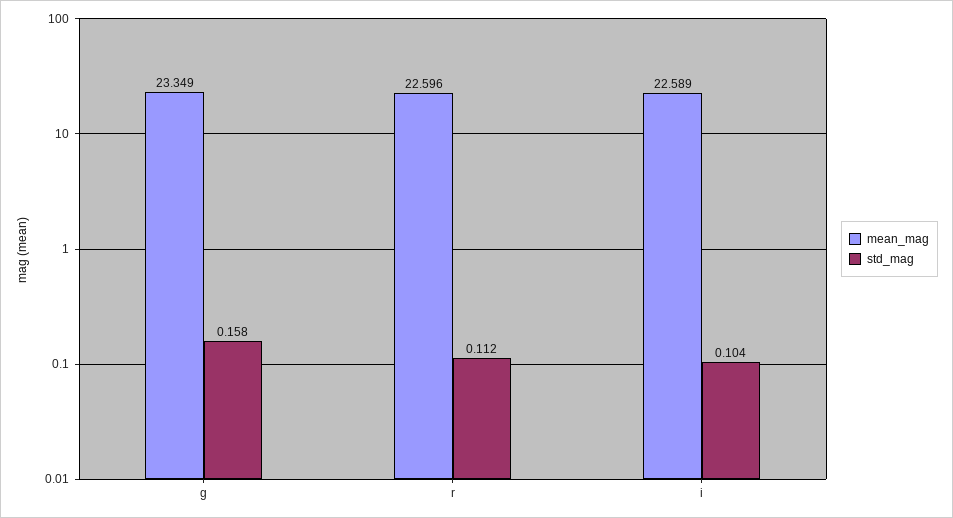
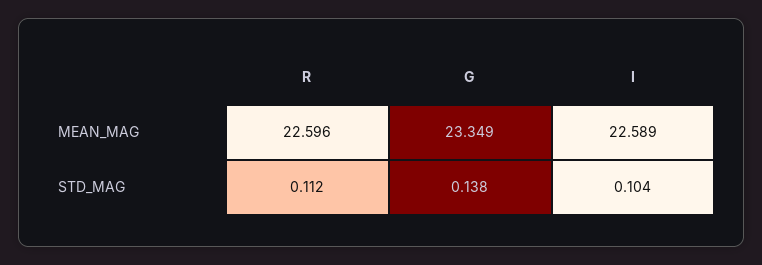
std_mag, g: 0.158 -> 0.138

